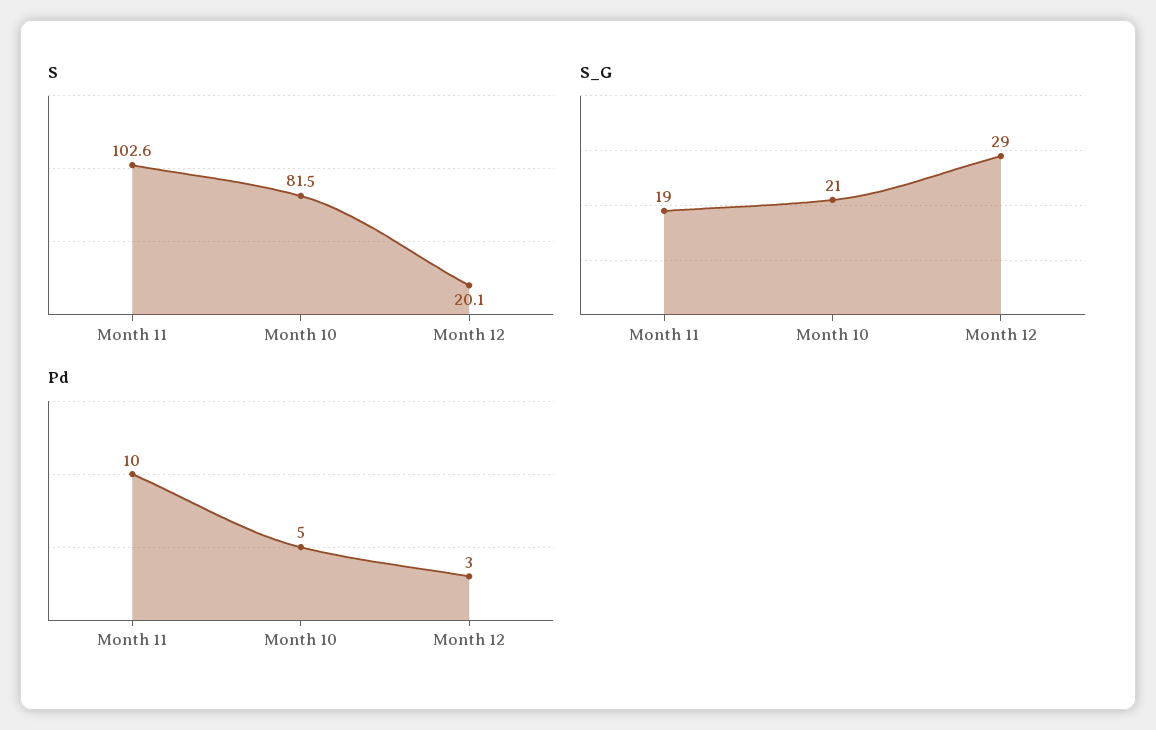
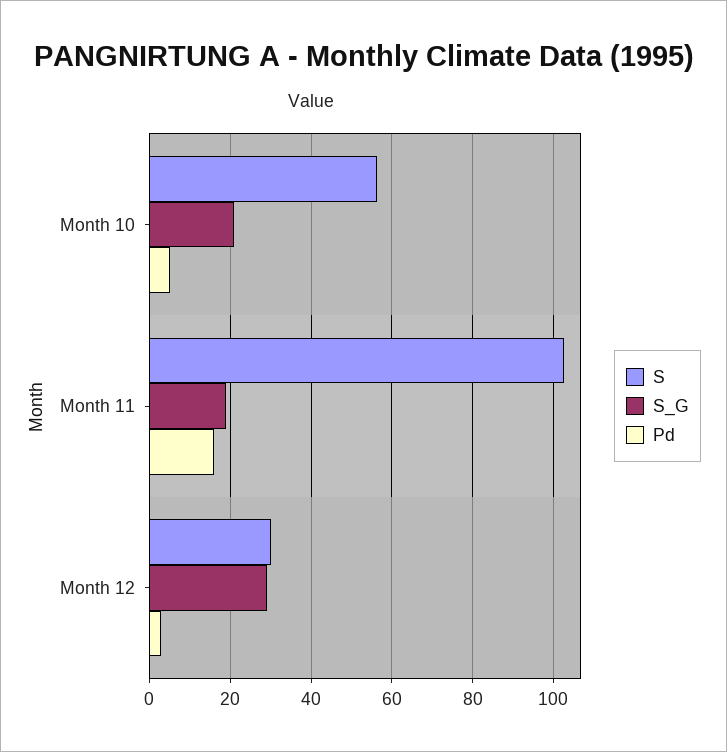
S, Month 10: 81.5 -> 56
S, Month 12: 20.1 -> 30
Pd, Month 11: 10 -> 16

